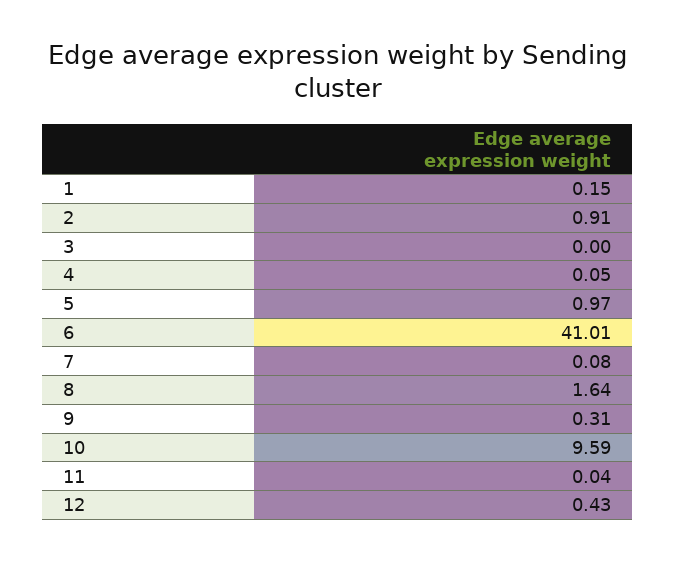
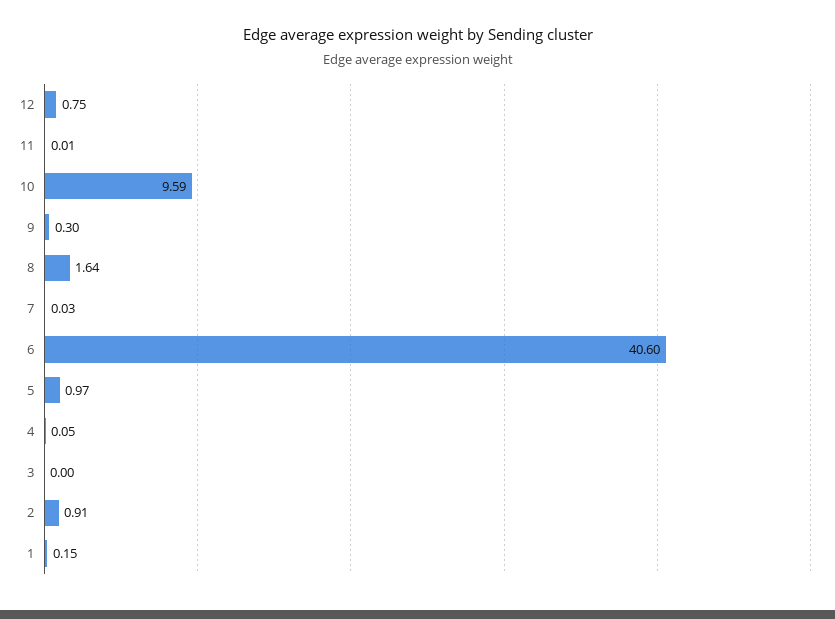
6: 41.01 -> 40.6
7: 0.08 -> 0.03
9: 0.31 -> 0.3
11: 0.04 -> 0.01
12: 0.43 -> 0.75

